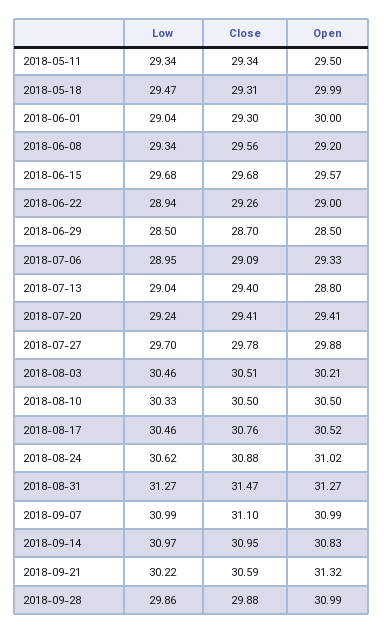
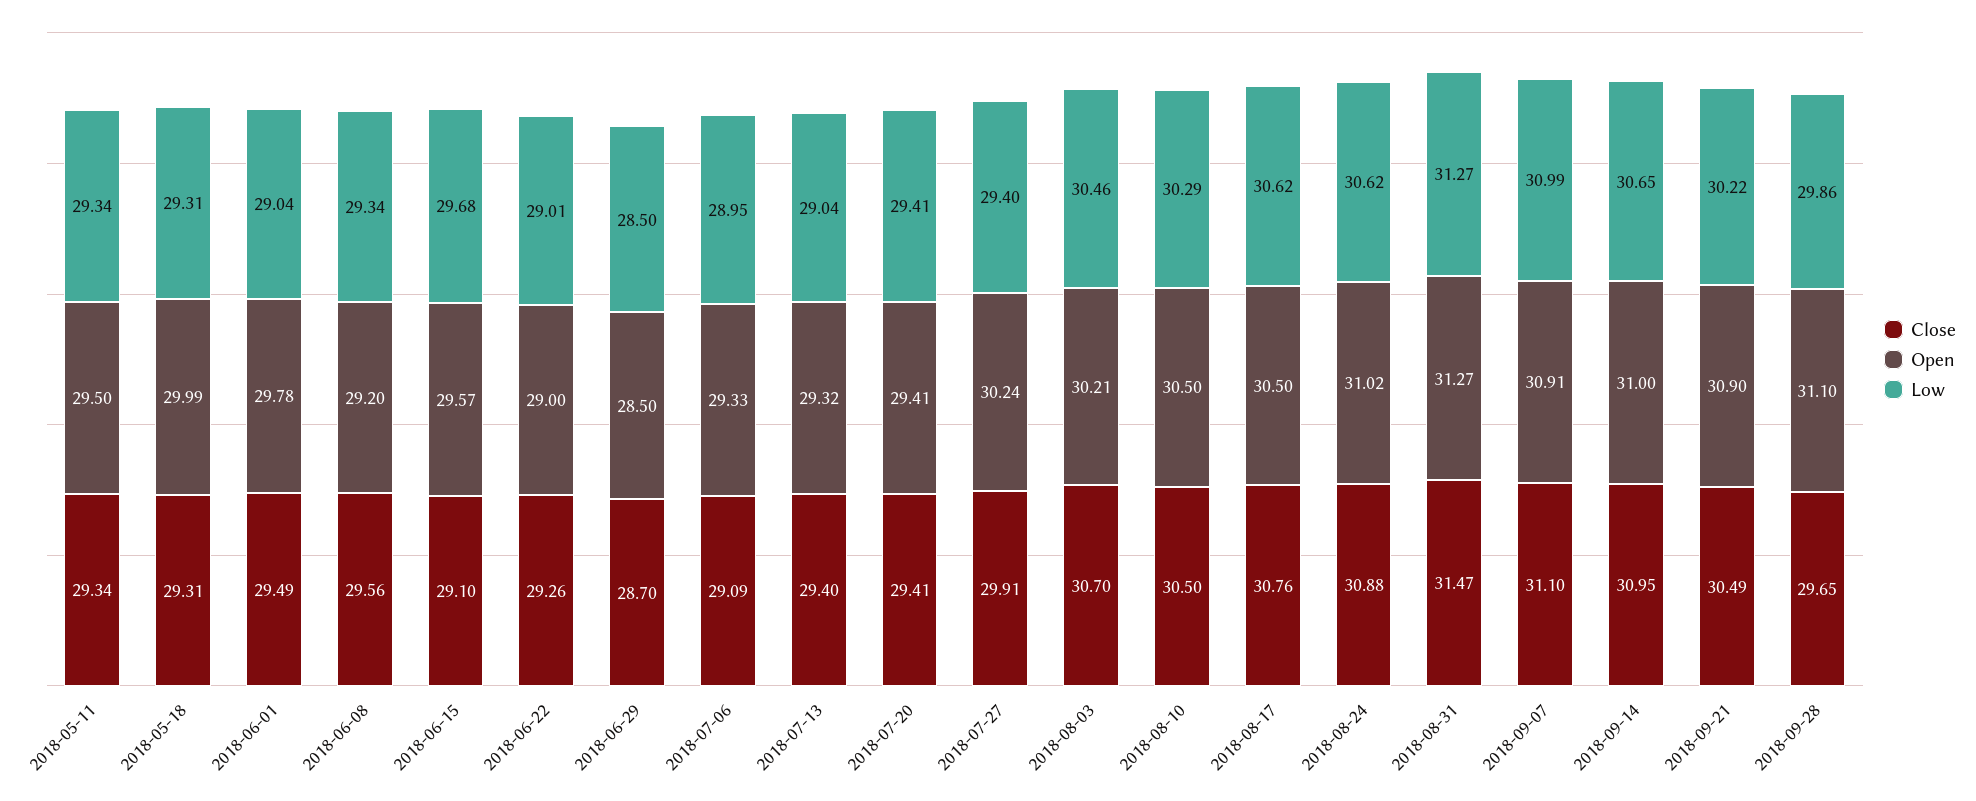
Low, 2018-05-18: 29.47 -> 29.31
Close, 2018-06-01: 29.3 -> 29.49
Open, 2018-06-01: 30 -> 29.78
Close, 2018-06-15: 29.68 -> 29.1
Low, 2018-06-22: 28.94 -> 29.01
Open, 2018-07-13: 28.8 -> 29.32
Low, 2018-07-20: 29.24 -> 29.41
Low, 2018-07-27: 29.7 -> 29.4
Close, 2018-07-27: 29.78 -> 29.91
Open, 2018-07-27: 29.88 -> 30.24
Close, 2018-08-03: 30.51 -> 30.7
Low, 2018-08-10: 30.33 -> 30.29
Low, 2018-08-17: 30.46 -> 30.62
Open, 2018-08-17: 30.52 -> 30.5
Open, 2018-09-07: 30.99 -> 30.91
Low, 2018-09-14: 30.97 -> 30.65
Open, 2018-09-14: 30.83 -> 31
Close, 2018-09-21: 30.59 -> 30.49
Open, 2018-09-21: 31.32 -> 30.9
Close, 2018-09-28: 29.88 -> 29.65
Open, 2018-09-28: 30.99 -> 31.1

